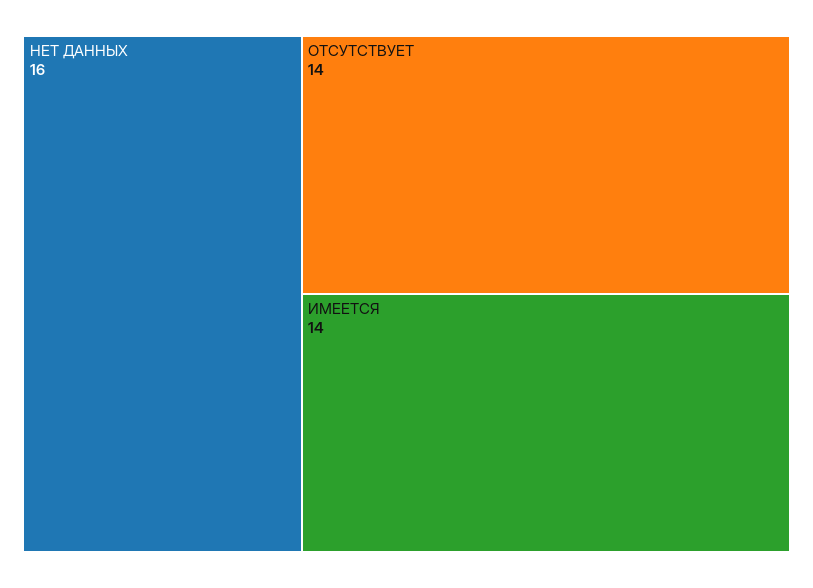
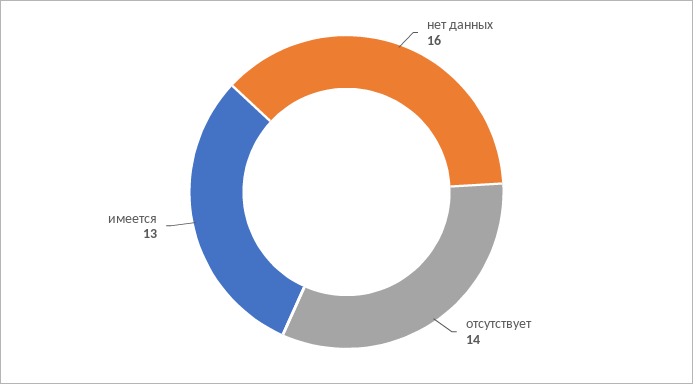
ИМЕЕТСЯ: 14 -> 13

